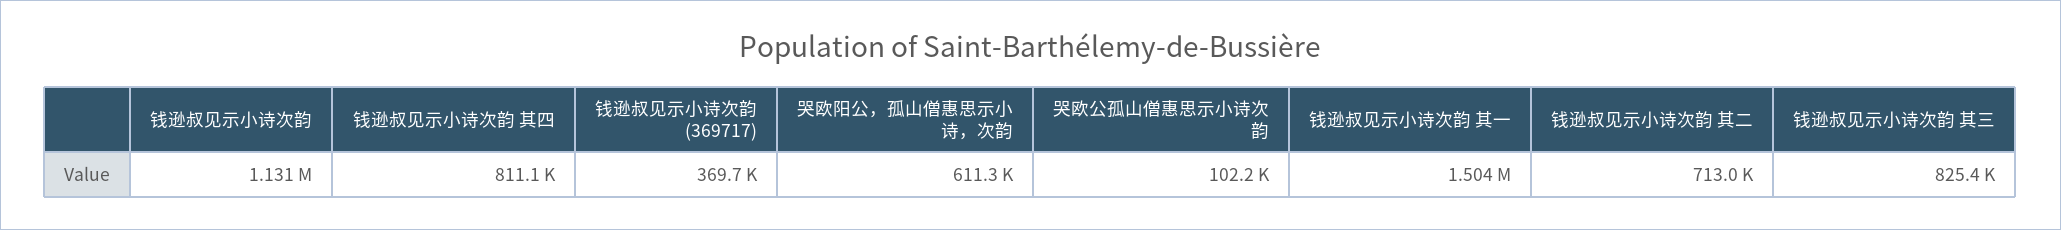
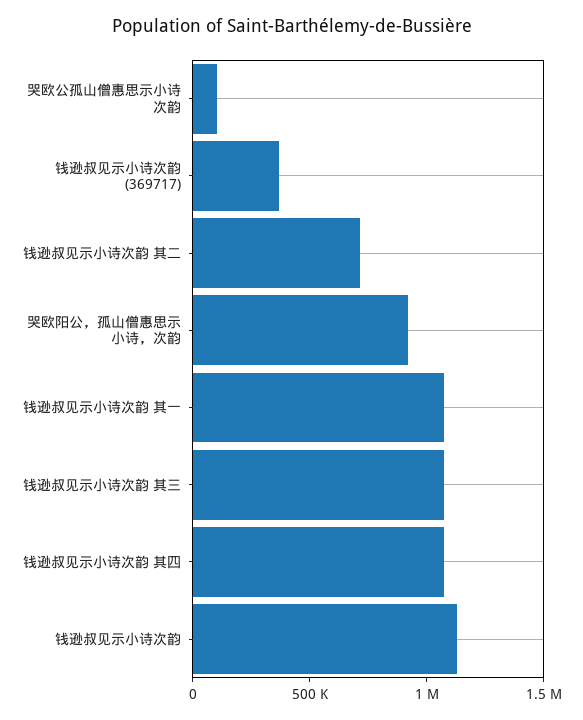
钱逊叔见示小诗次韵 其四: 811100 -> 1100000
哭欧阳公，孤山僧惠思示小诗，次韵: 611300 -> 900000
钱逊叔见示小诗次韵 其一: 1504000 -> 1100000
钱逊叔见示小诗次韵 其三: 825400 -> 1100000

